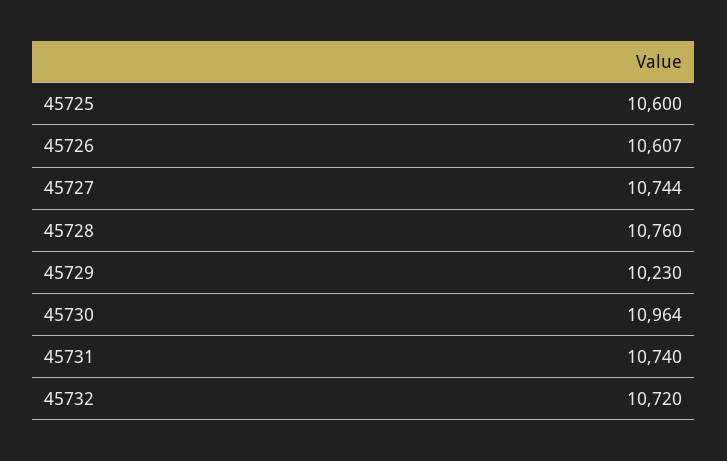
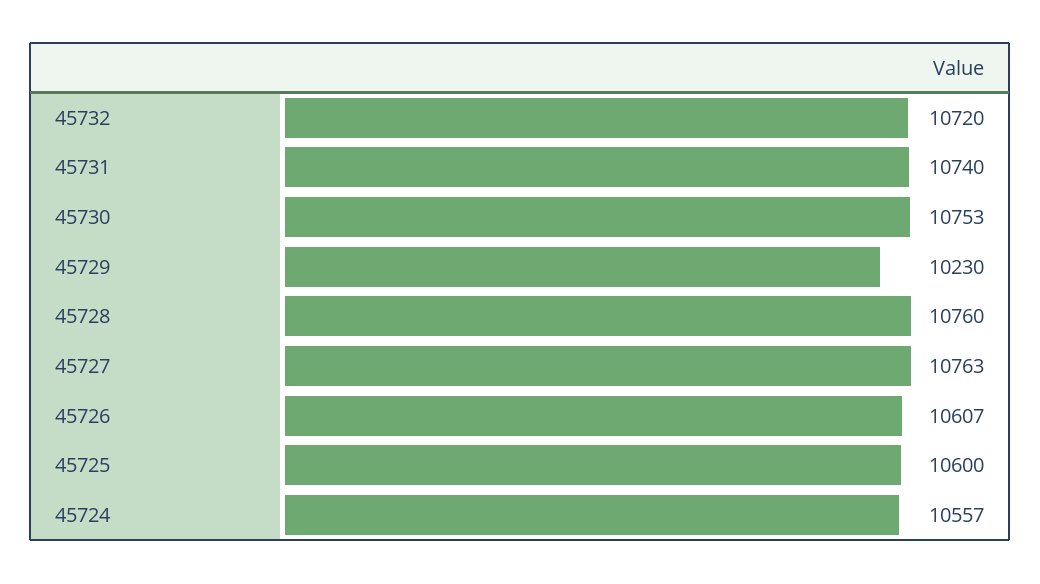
45727: 10744 -> 10763
45730: 10964 -> 10753
45724: none -> 10557

